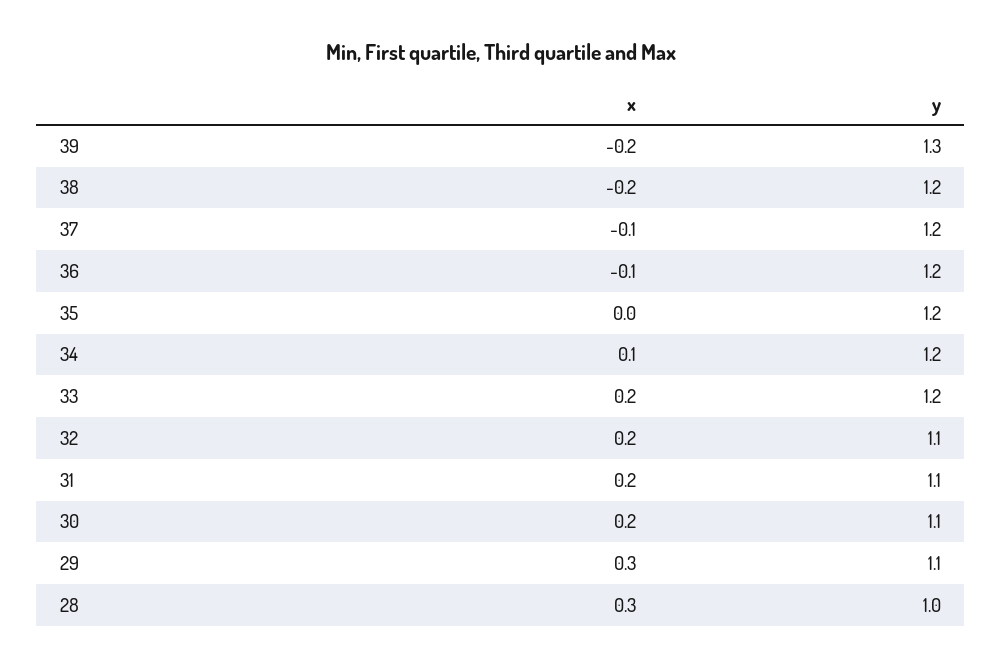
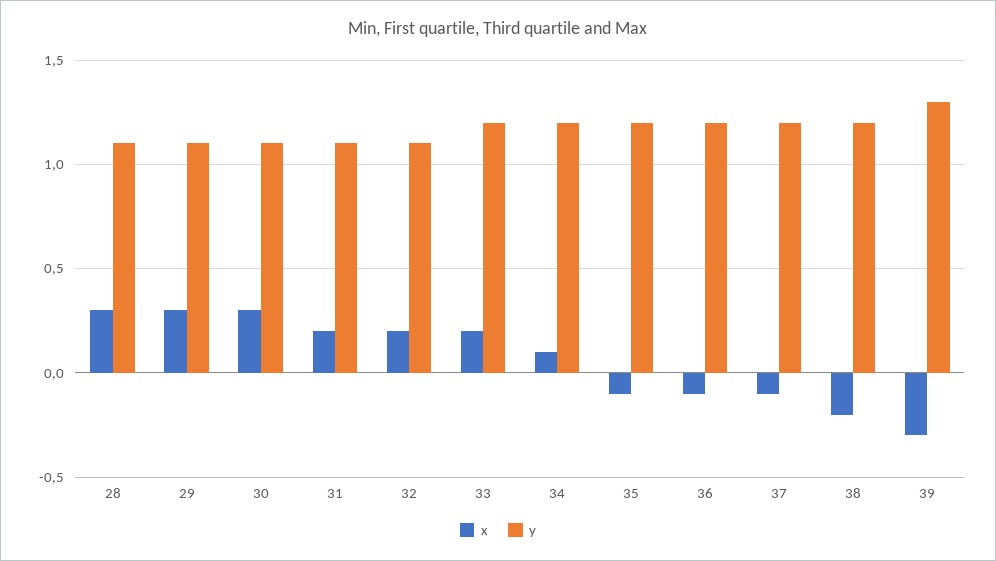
x, 39: -0.2 -> -0.3
x, 35: 0 -> -0.1
x, 30: 0.2 -> 0.3
y, 28: 1 -> 1.1

